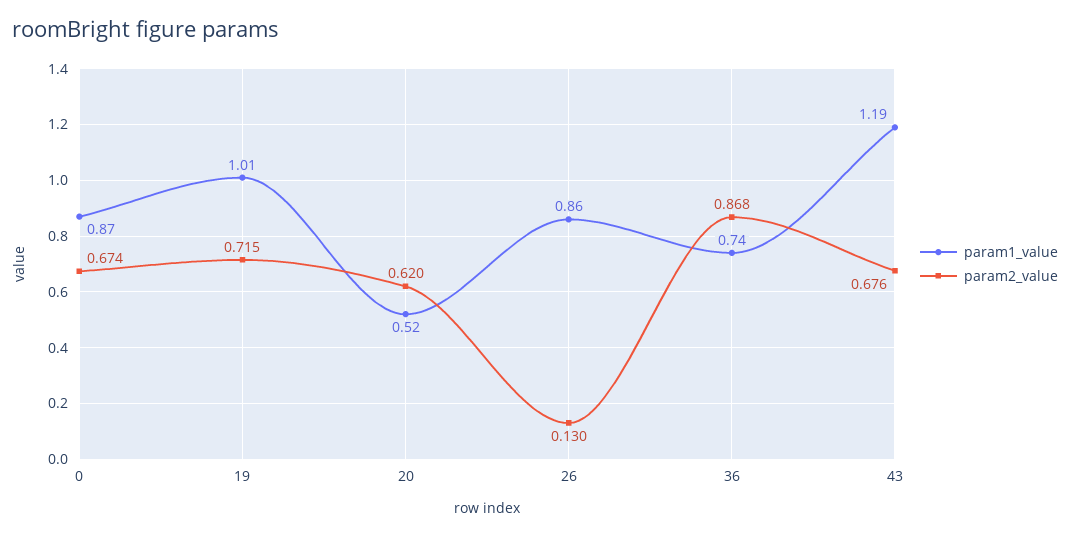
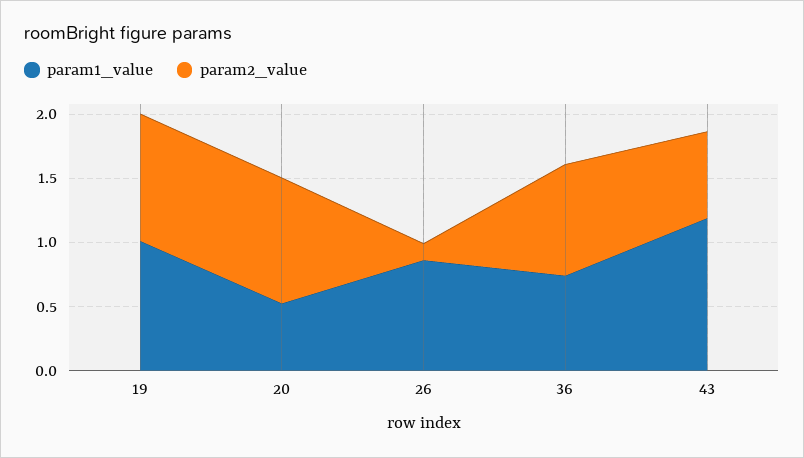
param1_value, 0: 0.87 -> none
param2_value, 0: 0.674 -> none
param2_value, 19: 0.715 -> 1
param2_value, 20: 0.62 -> 1

